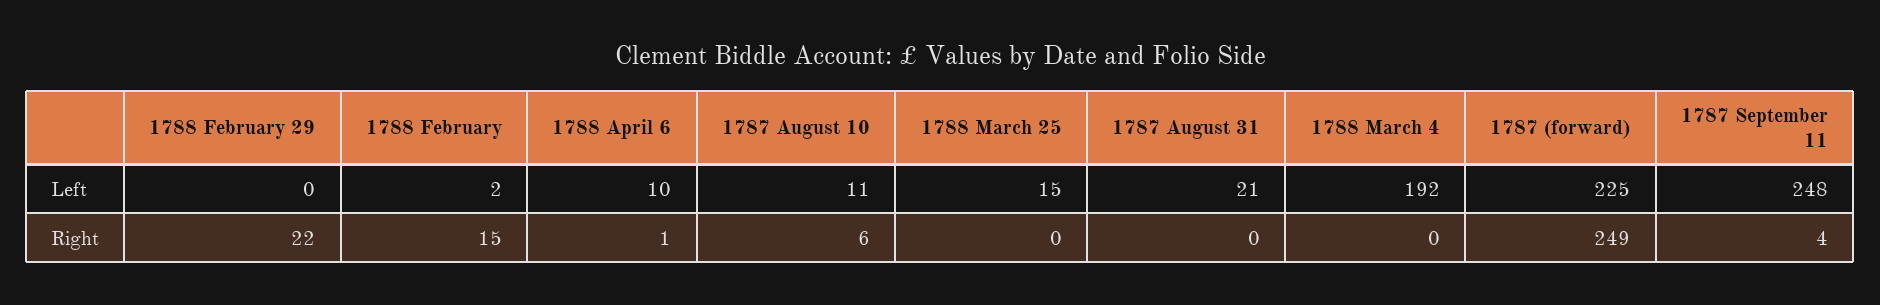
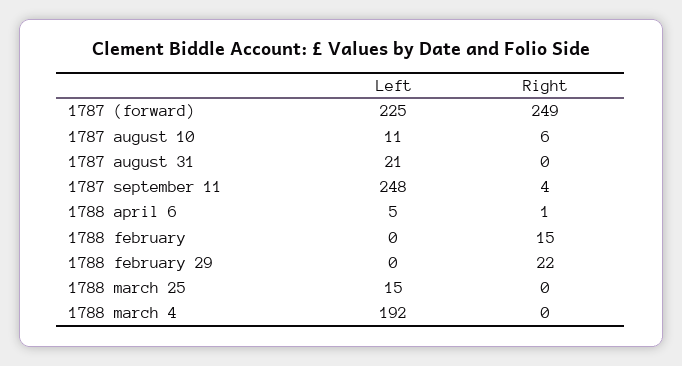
1788 February, Left: 2 -> 0
1788 April 6, Left: 10 -> 5

